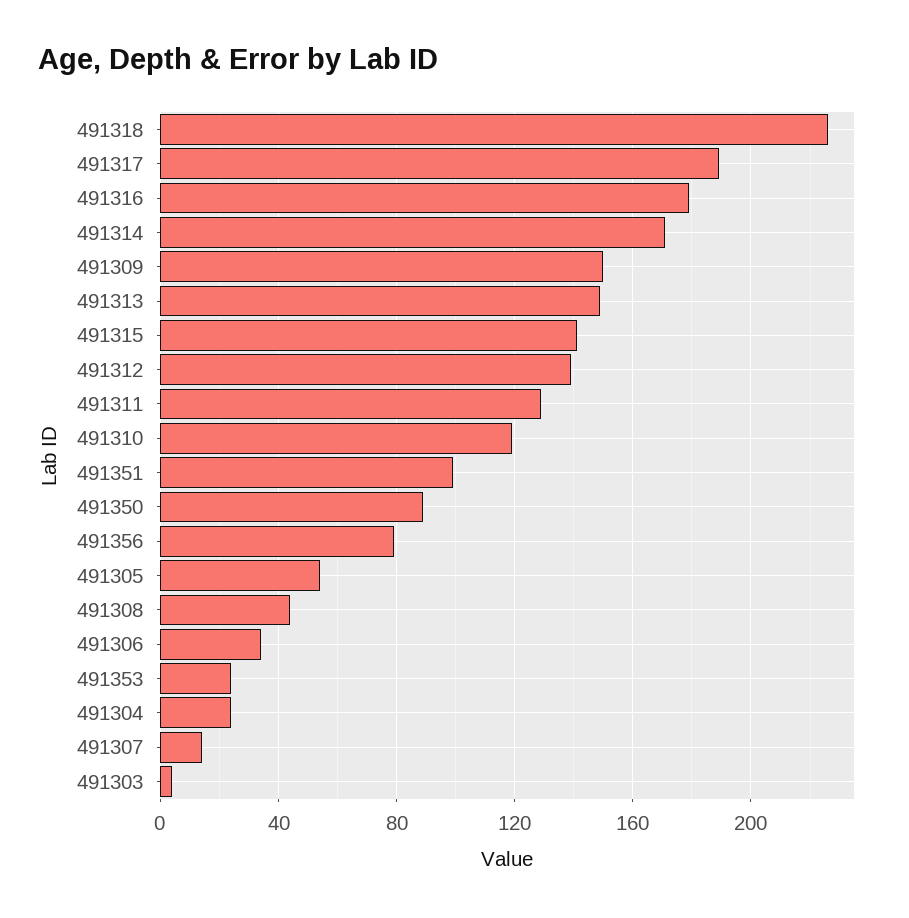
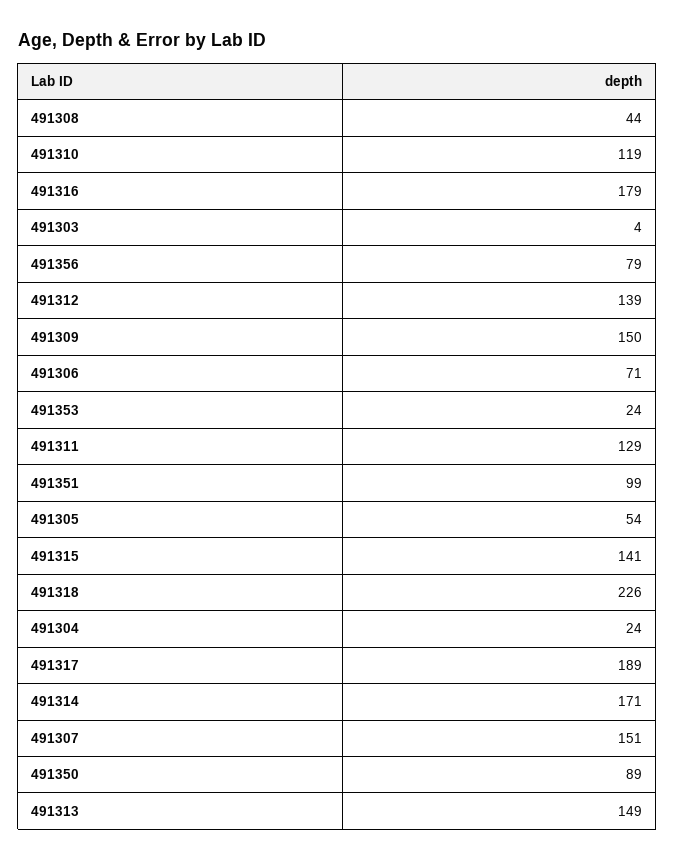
491306: 35 -> 71
491307: 15 -> 151

